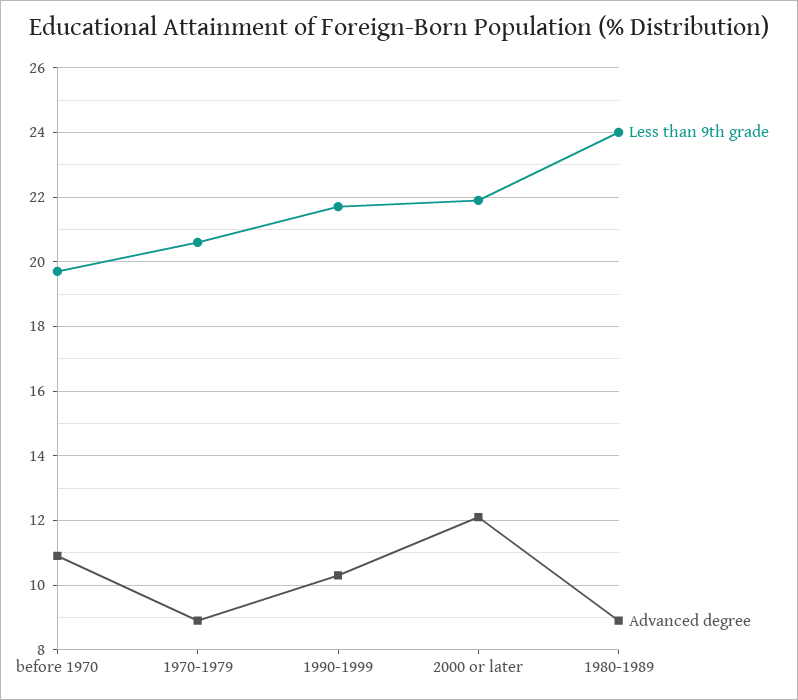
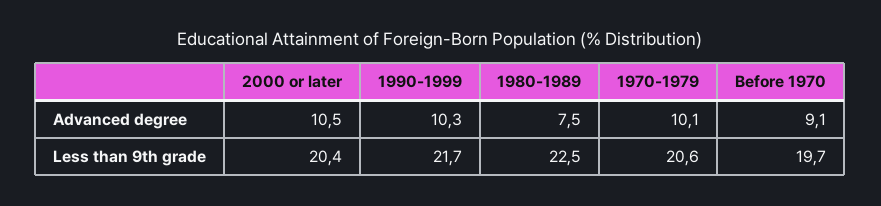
Advanced degree, before 1970: 11 -> 9.1
Advanced degree, 1970-1979: 9 -> 10.1
Less than 9th grade, 2000 or later: 22 -> 20.4
Advanced degree, 2000 or later: 12 -> 10.5
Less than 9th grade, 1980-1989: 24 -> 22.5
Advanced degree, 1980-1989: 9 -> 7.5

